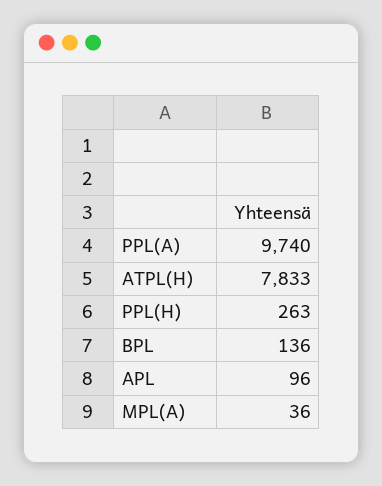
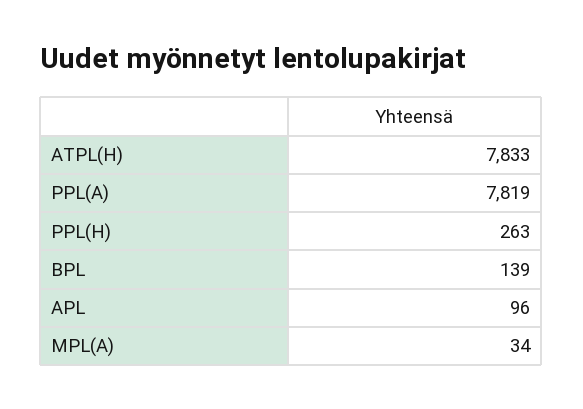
PPL(A): 9740 -> 7819
BPL: 136 -> 139
MPL(A): 36 -> 34

